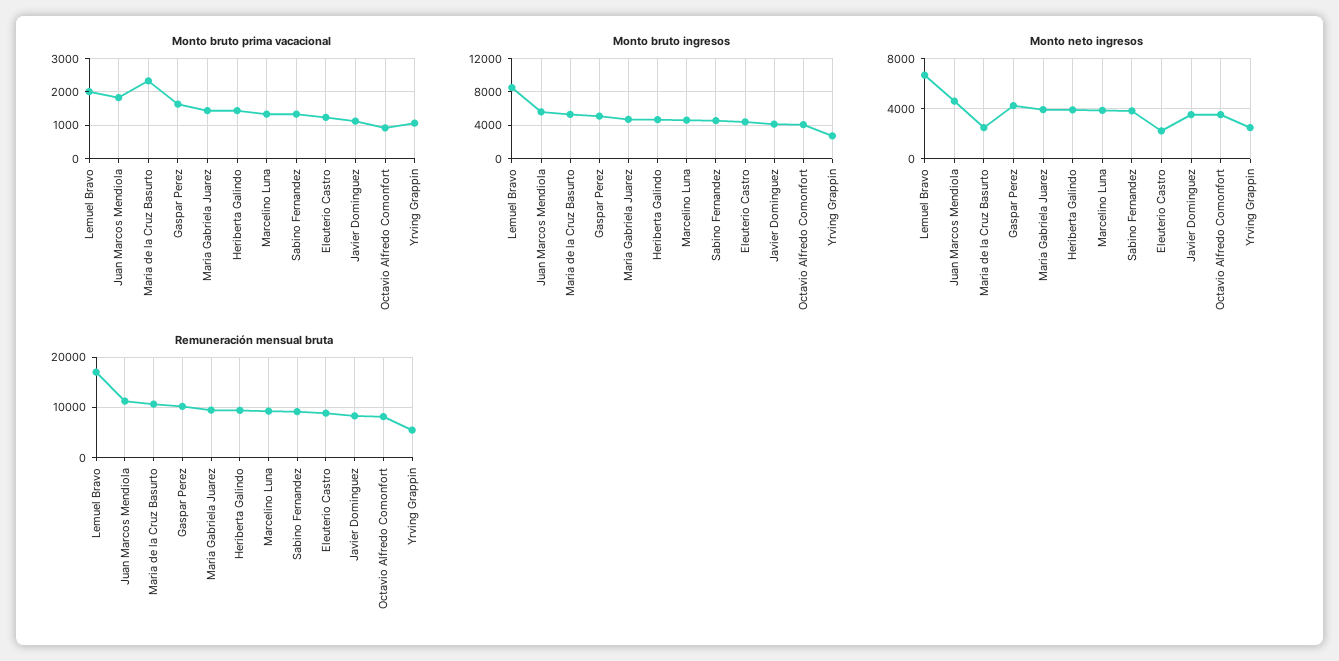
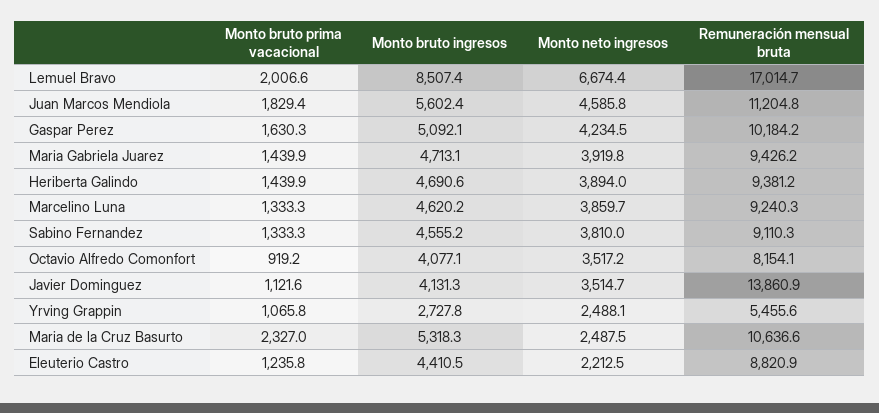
Remuneración mensual bruta, Javier Dominguez: 8000 -> 13860.9

